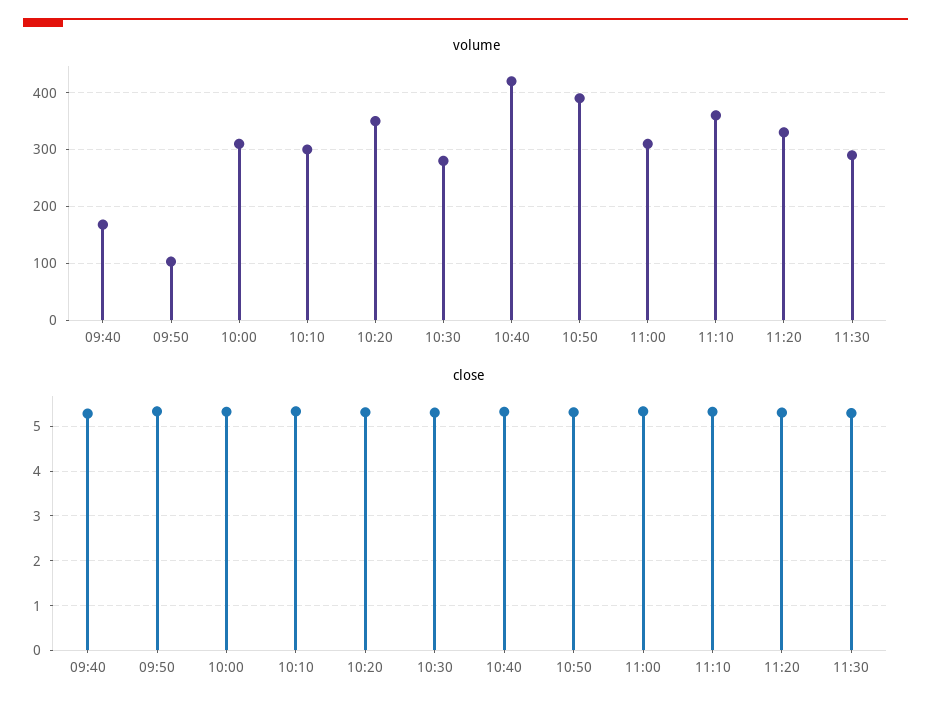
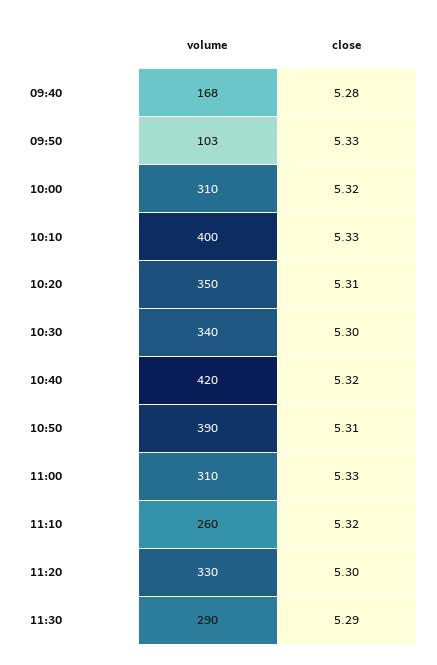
volume, 10:10: 300 -> 400
volume, 10:30: 280 -> 340
volume, 11:10: 360 -> 260

